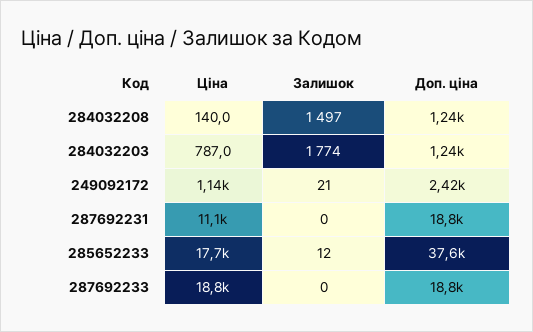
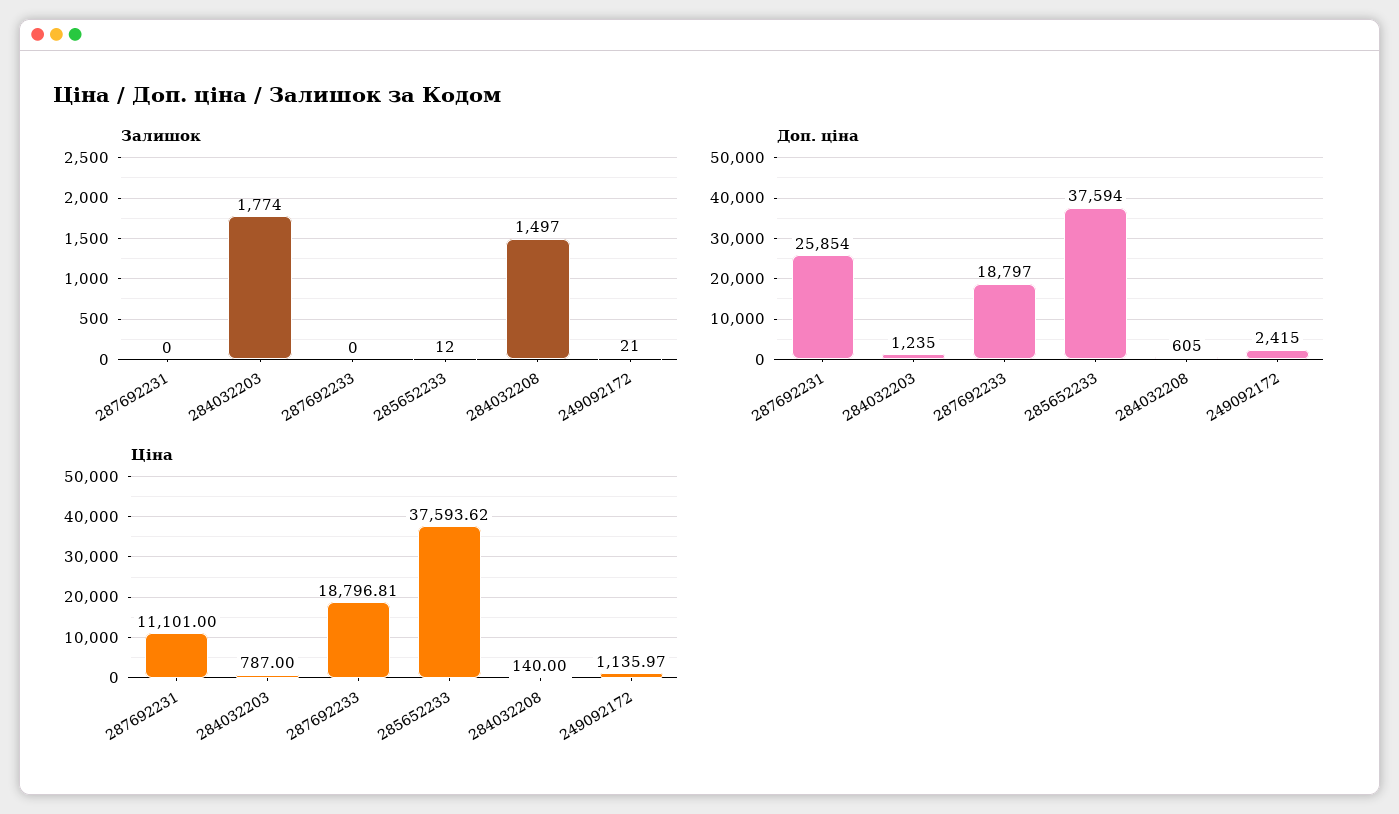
Доп. ціна, 284032208: 1240 -> 605
Доп. ціна, 287692231: 18800 -> 25854
Ціна, 285652233: 17700 -> 37593.62

